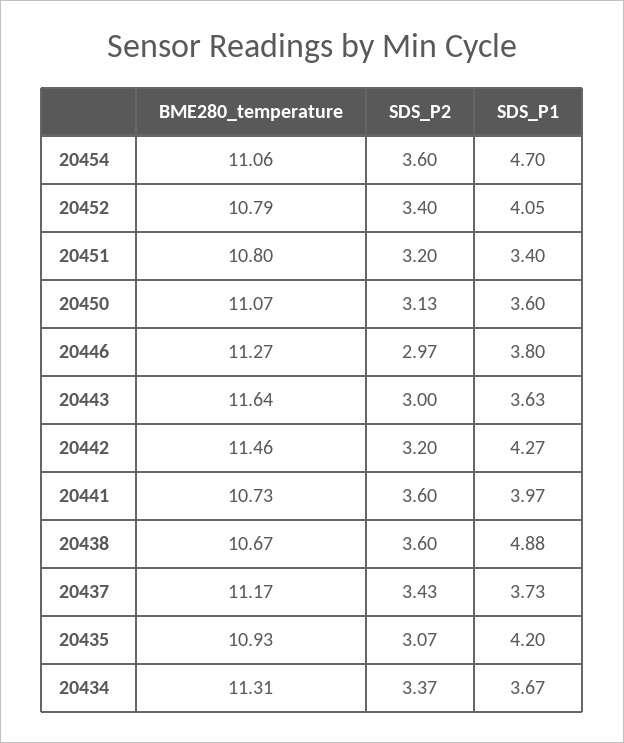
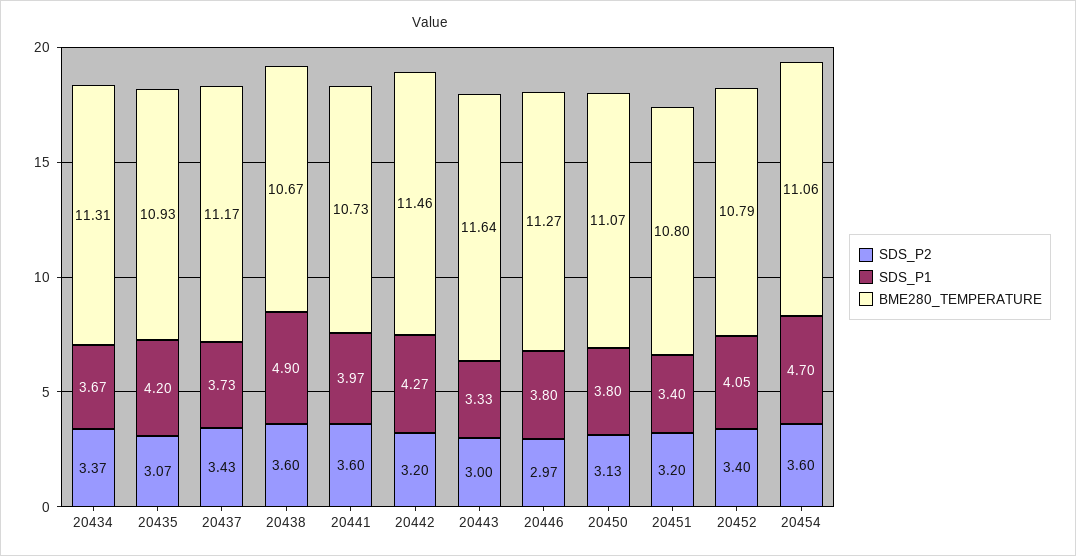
SDS_P1, 20450: 3.6 -> 3.8
SDS_P1, 20443: 3.63 -> 3.33
SDS_P1, 20438: 4.88 -> 4.9

